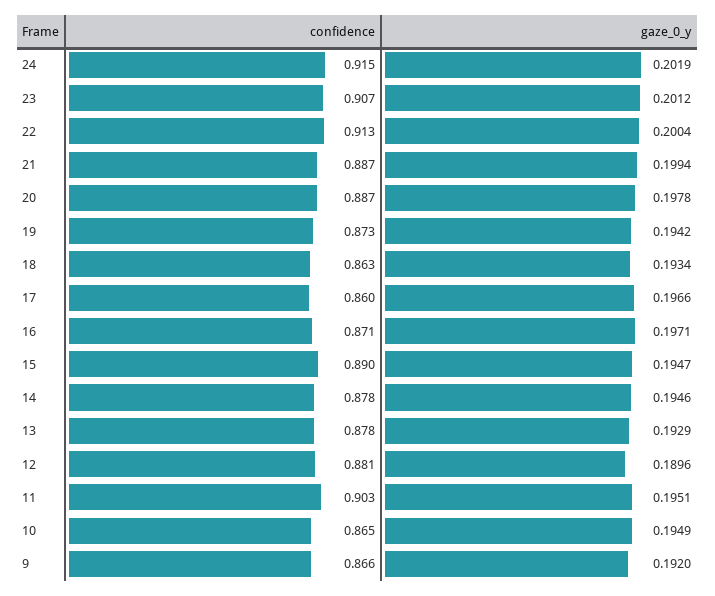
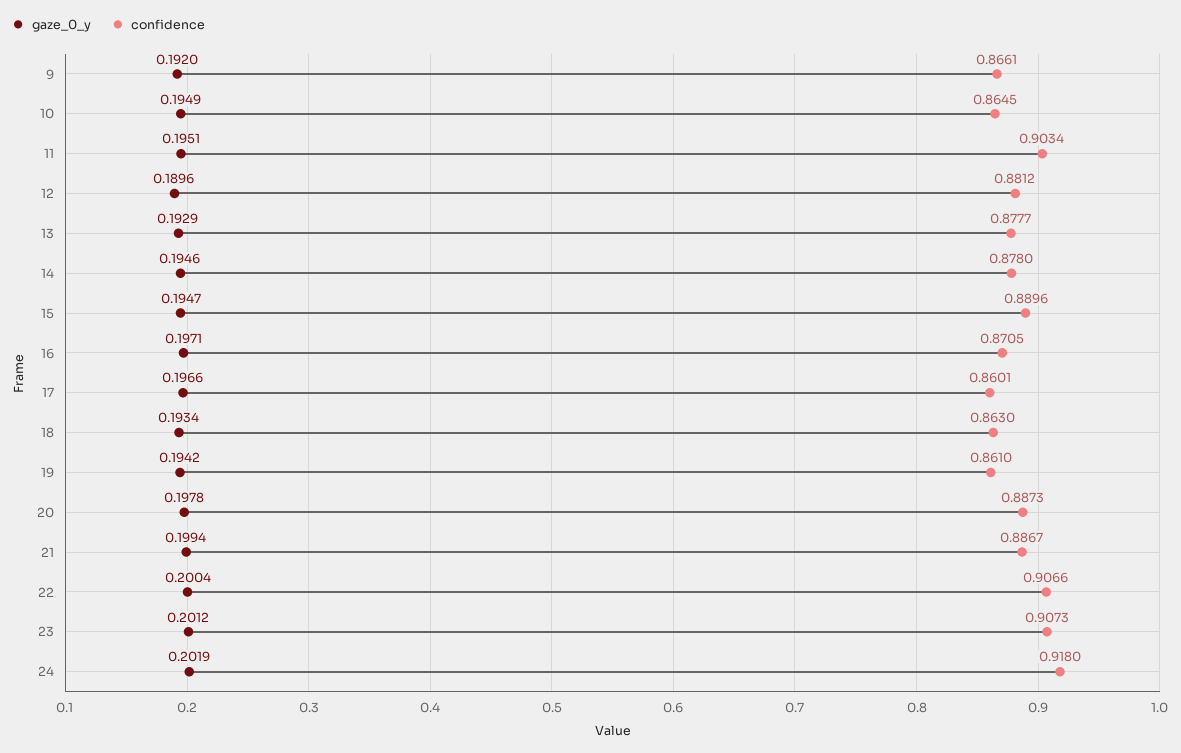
confidence, 24: 0.915 -> 0.918
confidence, 22: 0.913 -> 0.9066
confidence, 19: 0.873 -> 0.861

